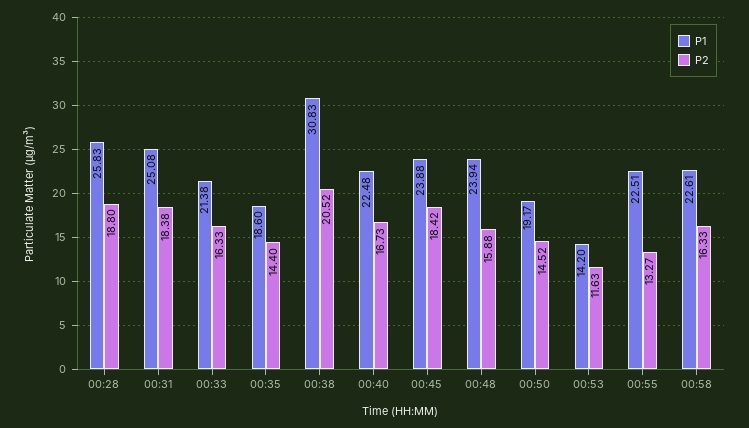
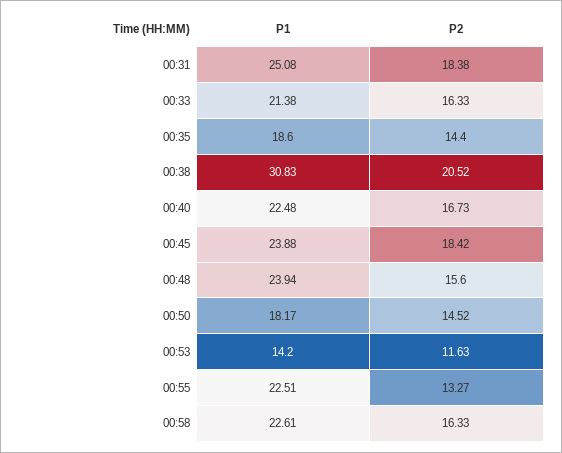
P1, 00:28: 25.83 -> none
P2, 00:28: 18.8 -> none
P2, 00:48: 15.88 -> 15.6
P1, 00:50: 19.17 -> 18.17

